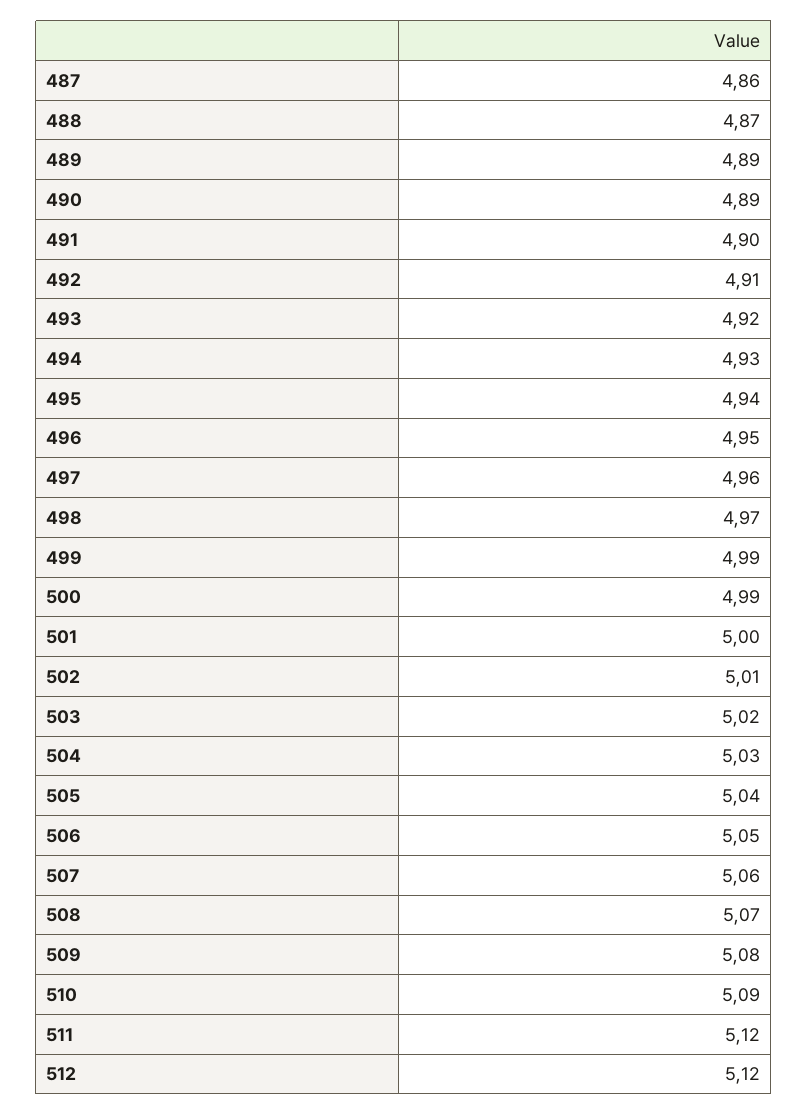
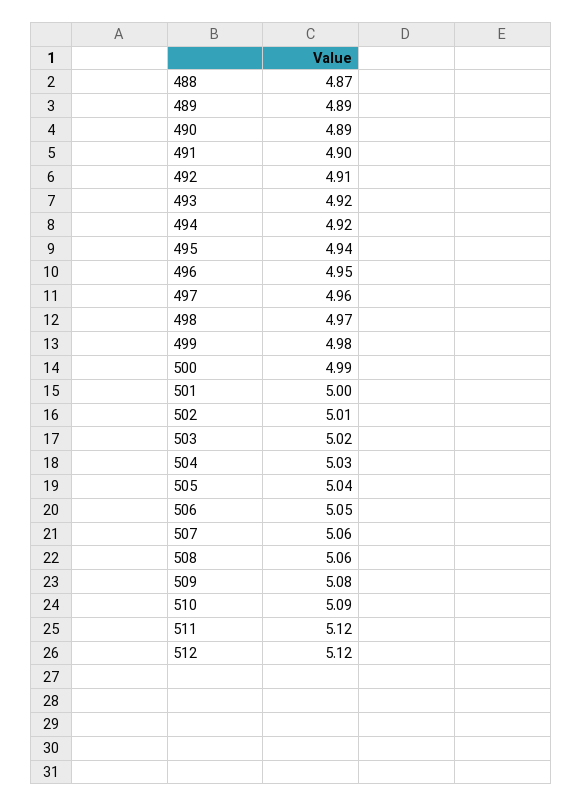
487: 4.86 -> none
494: 4.93 -> 4.92
499: 4.99 -> 4.98
508: 5.07 -> 5.06

